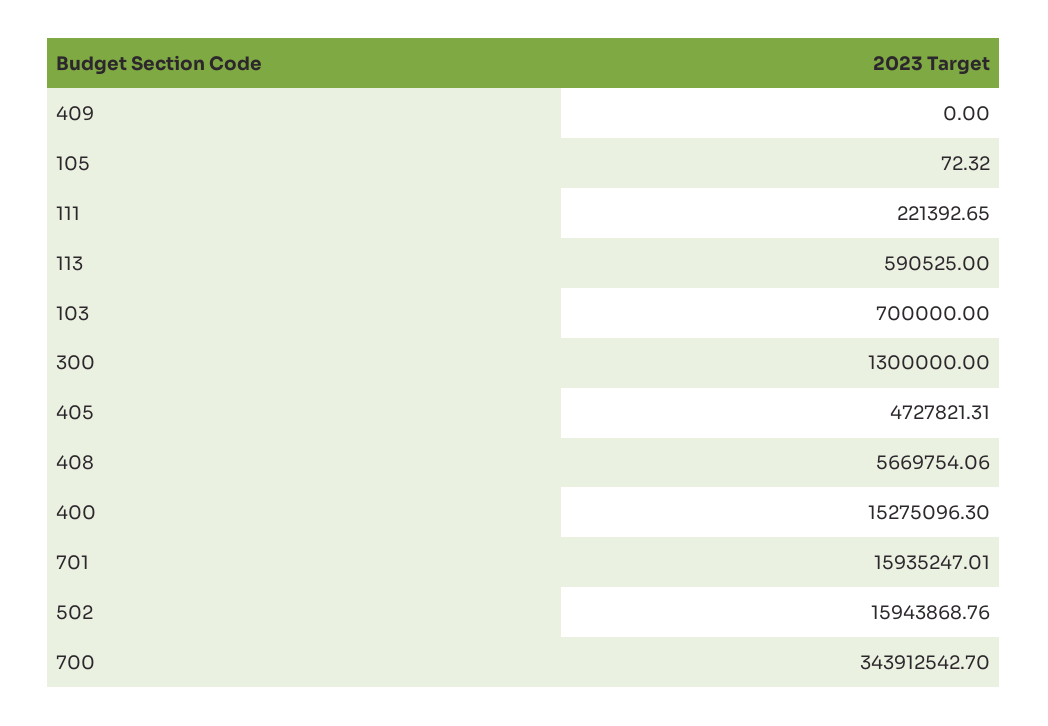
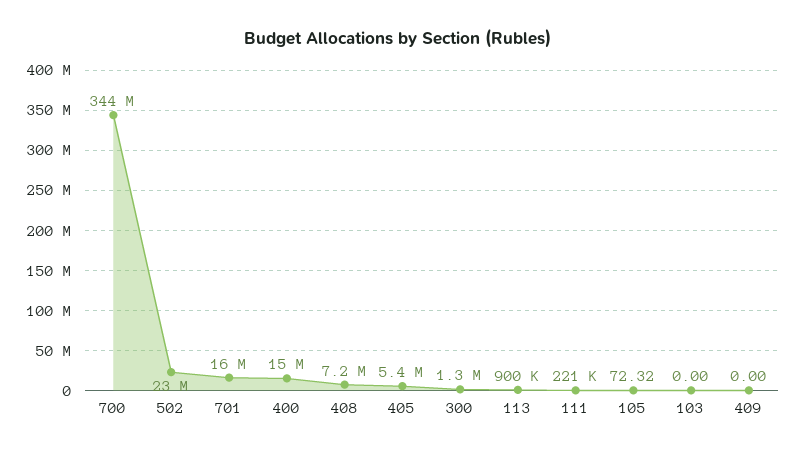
113: 590525 -> 900000
103: 700000 -> 0
405: 4727821.31 -> 5400000
408: 5669754.06 -> 7200000
502: 15943868.76 -> 23000000

